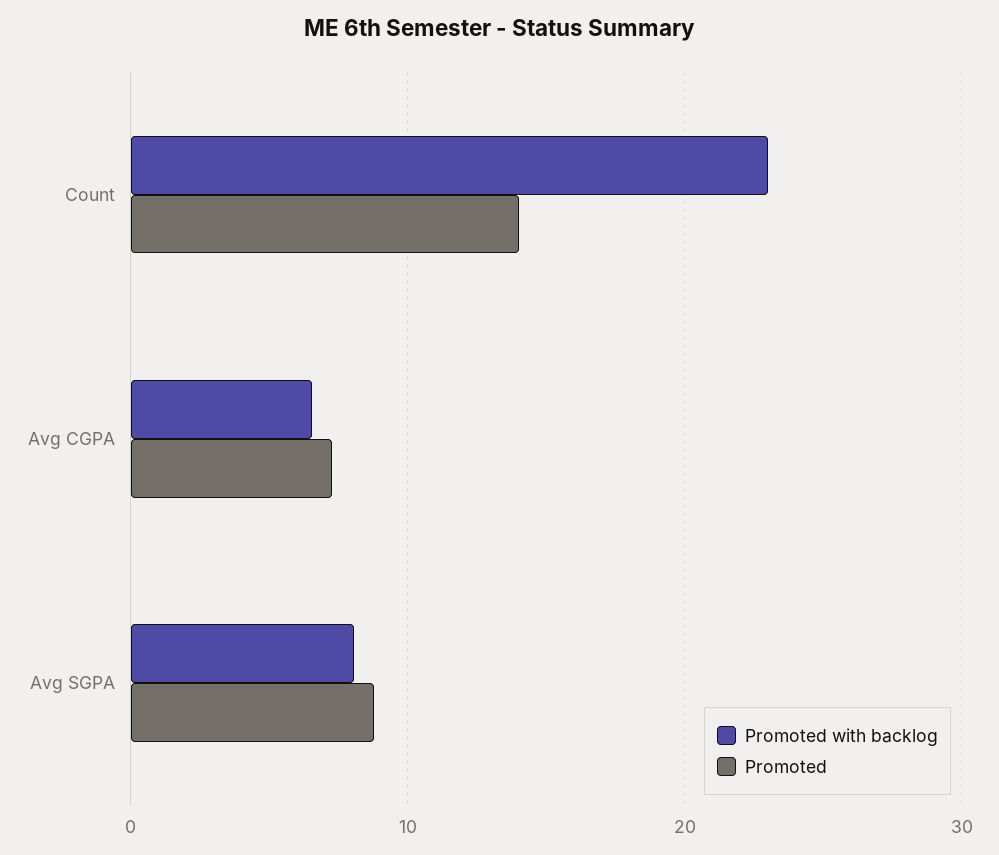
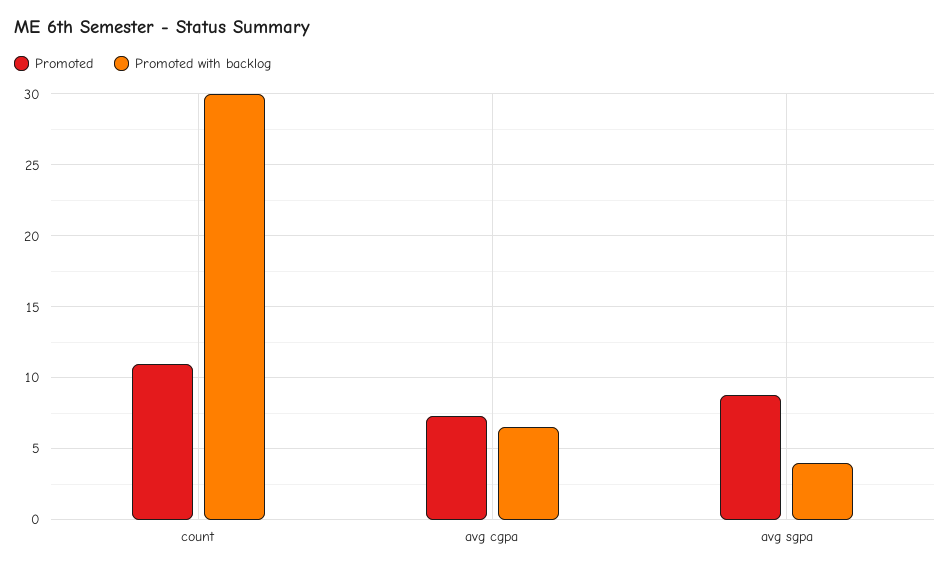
Promoted with backlog, Count: 23 -> 30
Promoted, Count: 14 -> 11
Promoted with backlog, Avg SGPA: 8 -> 4

